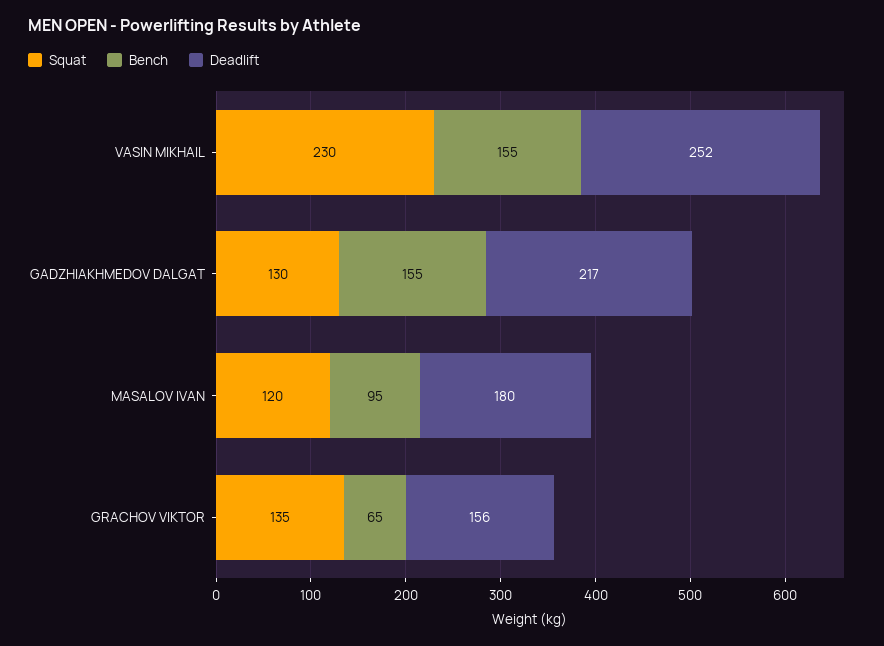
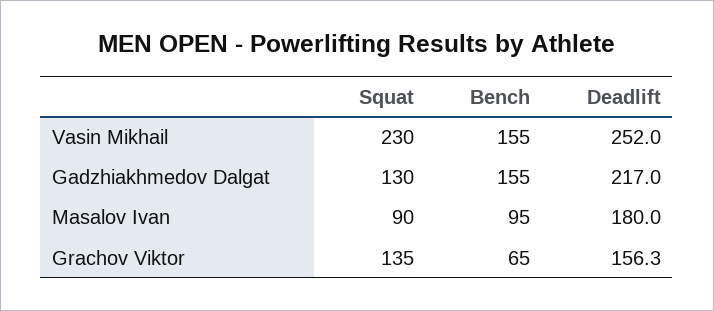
Squat, MASALOV IVAN: 120 -> 90

